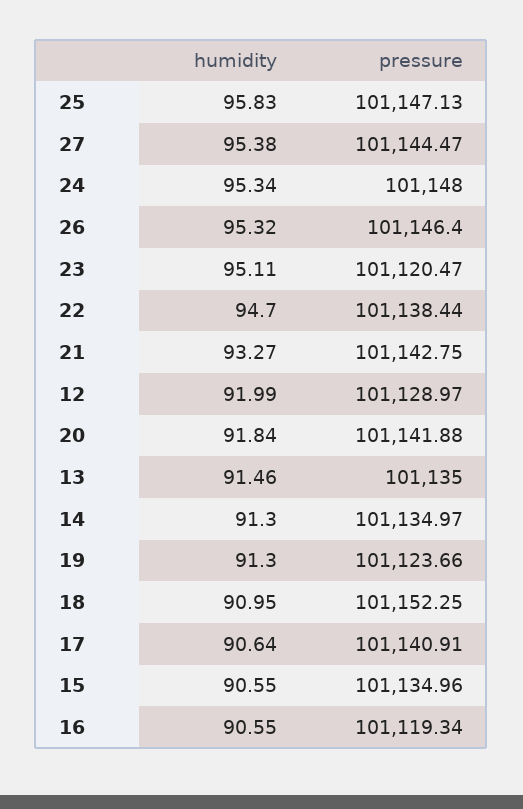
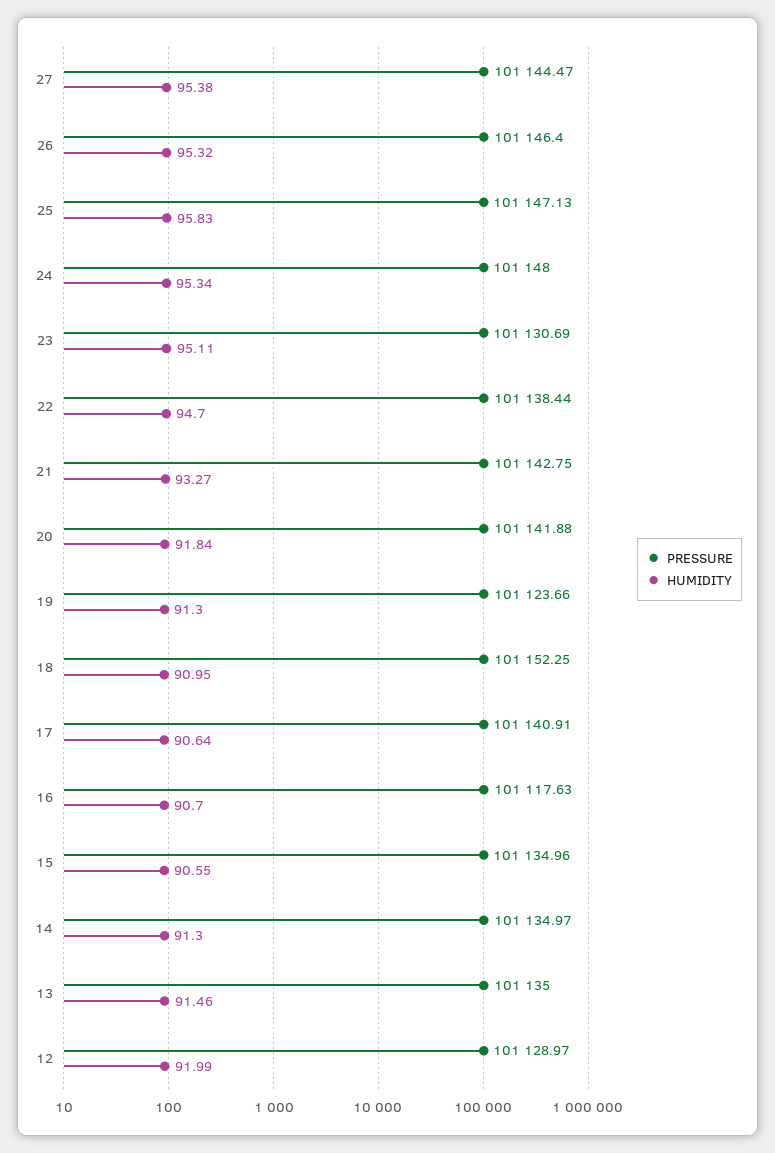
pressure, 23: 101120.47 -> 101130.69
humidity, 16: 90.55 -> 90.7
pressure, 16: 101119.34 -> 101117.63

